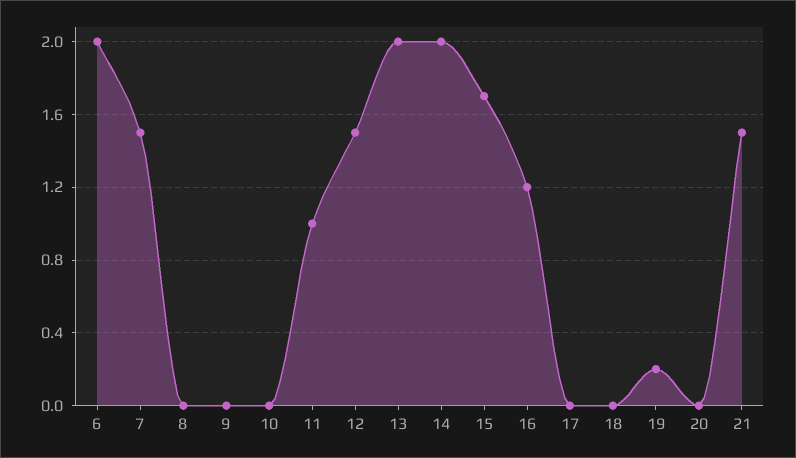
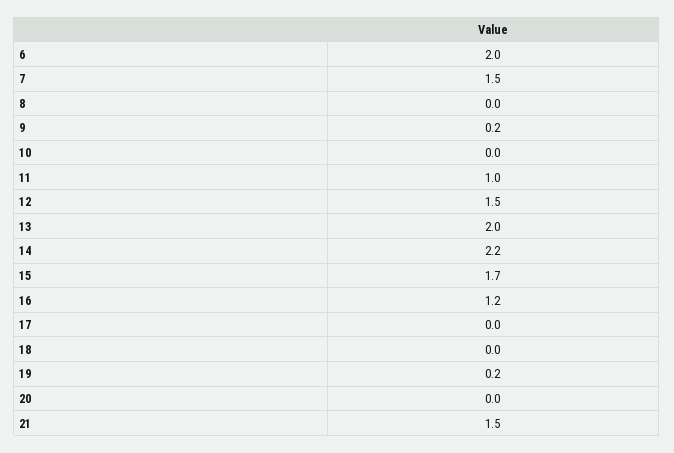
9: 0 -> 0.2
14: 2 -> 2.2

